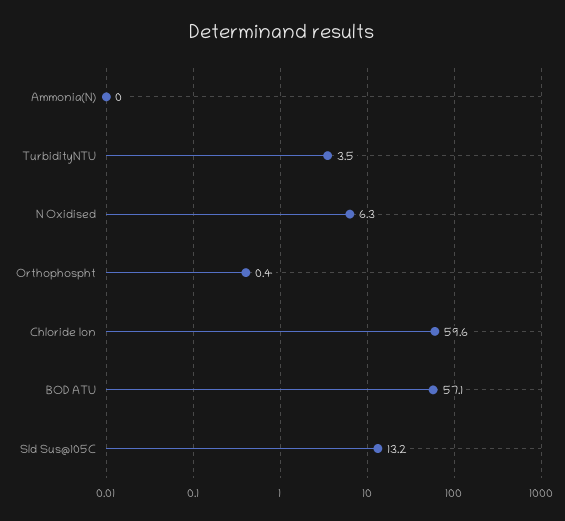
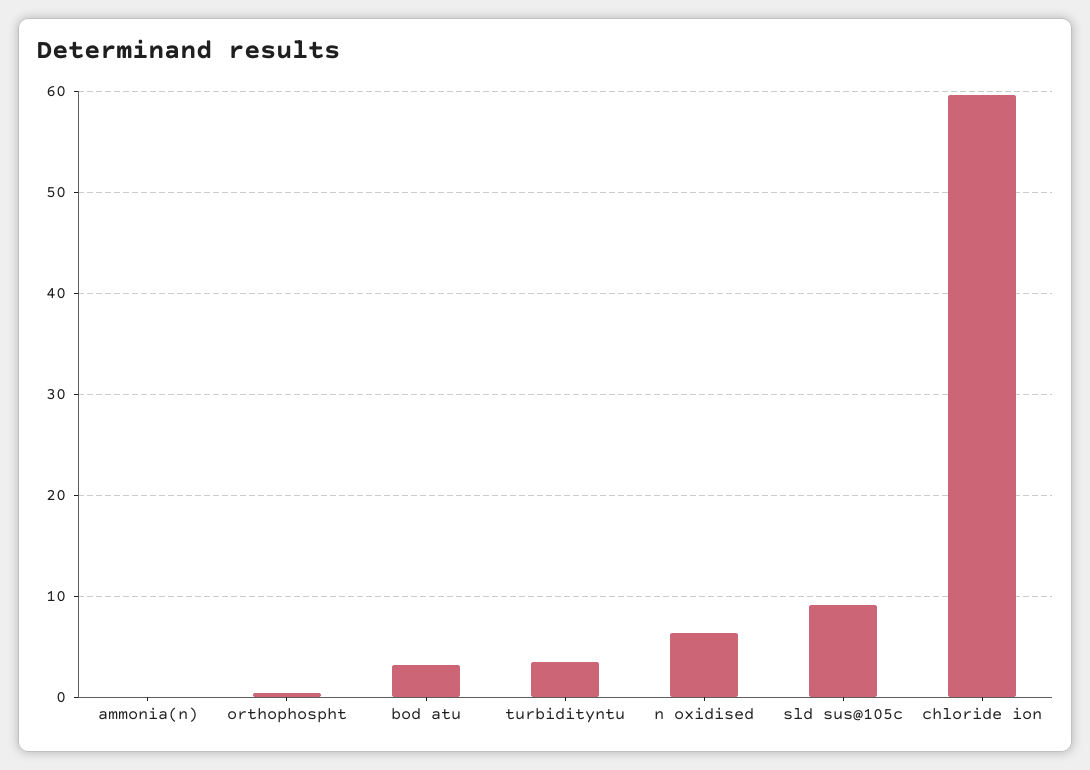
BOD ATU: 57.1 -> 3
Sld Sus@105C: 13.2 -> 9

